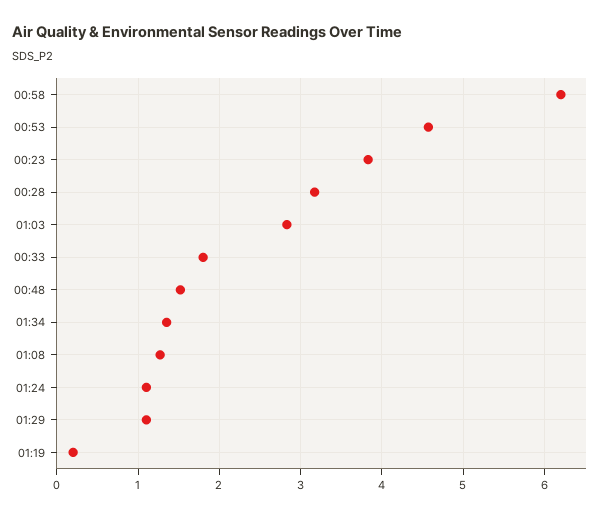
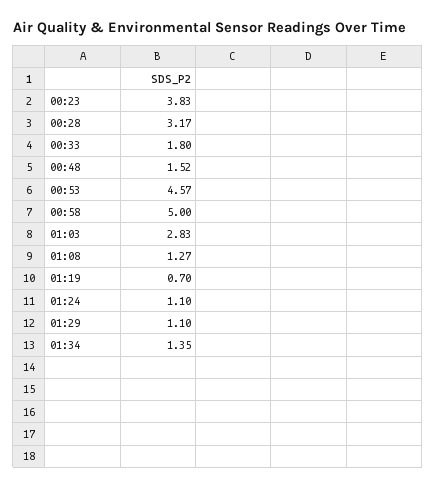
00:58: 6.2 -> 5
01:19: 0.2 -> 0.7

